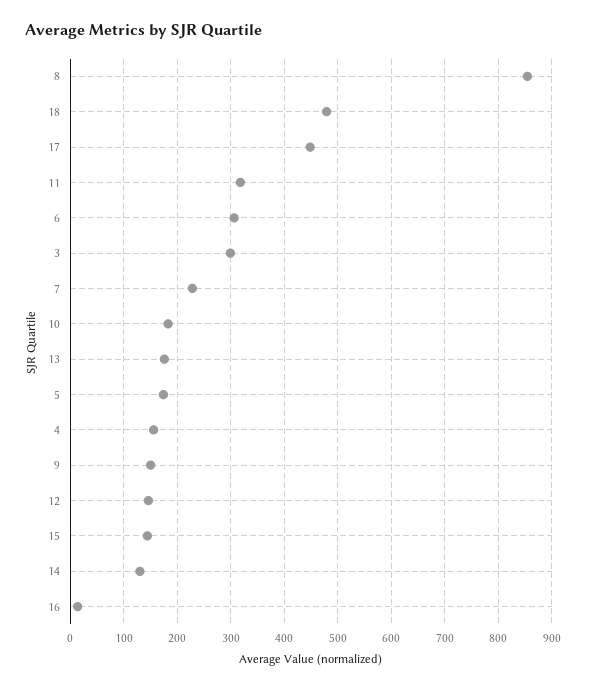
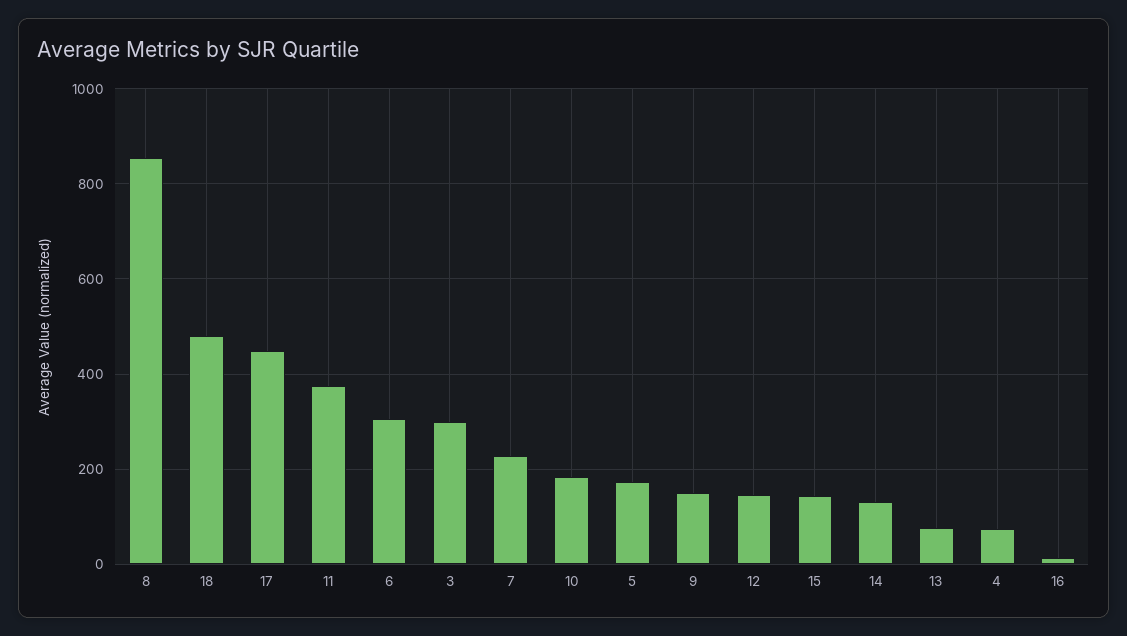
11: 320 -> 380
13: 180 -> 80
4: 160 -> 80

